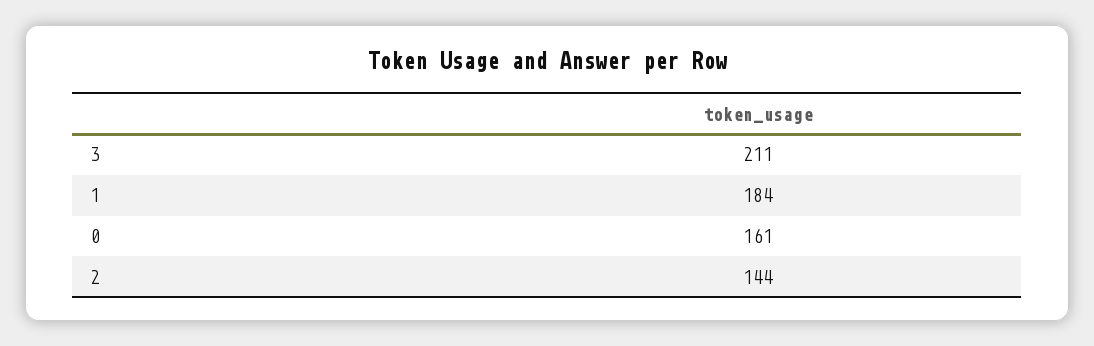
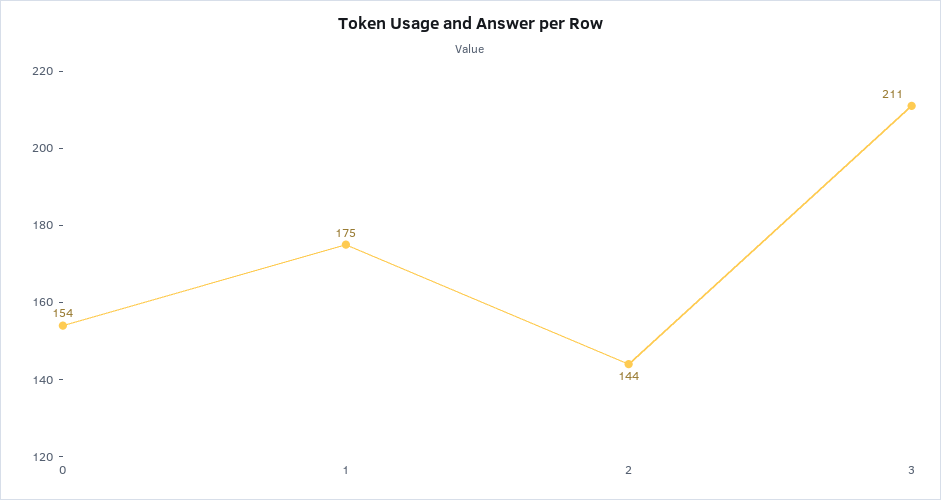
1: 184 -> 175
0: 161 -> 154

